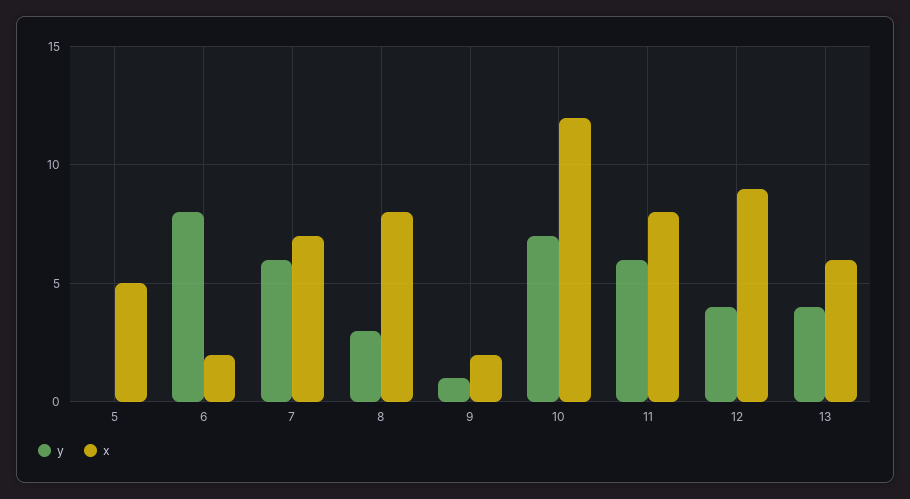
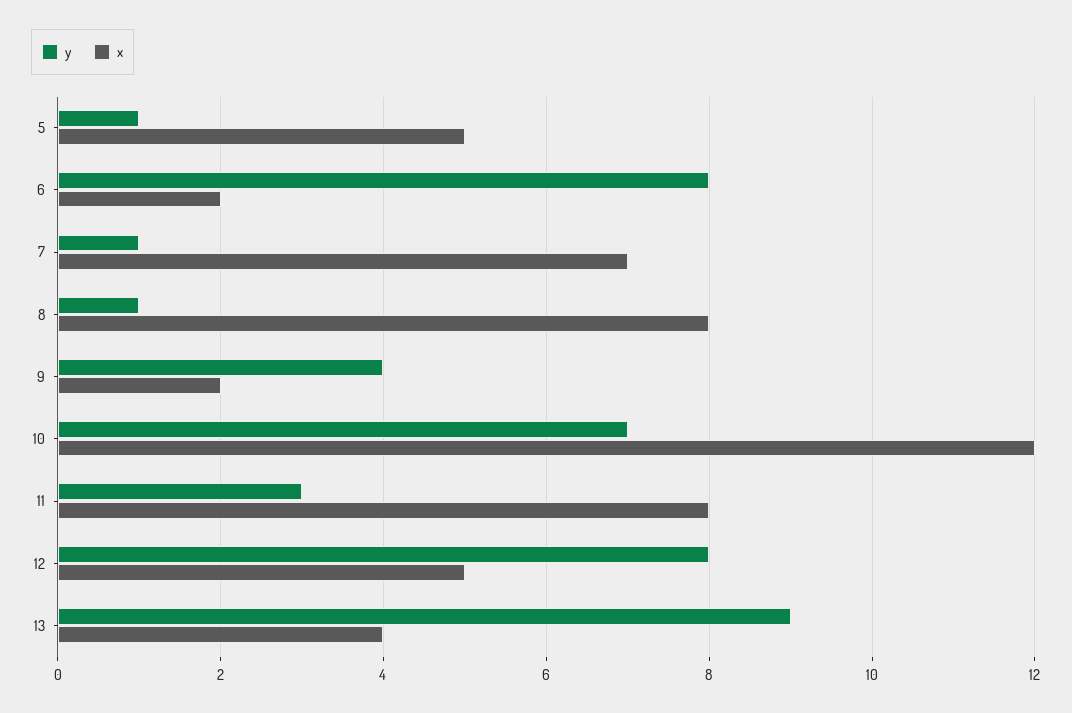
y, 5: 0 -> 1
y, 7: 6 -> 1
y, 8: 3 -> 1
y, 9: 1 -> 4
y, 11: 6 -> 3
y, 12: 4 -> 8
x, 12: 9 -> 5
y, 13: 4 -> 9
x, 13: 6 -> 4

